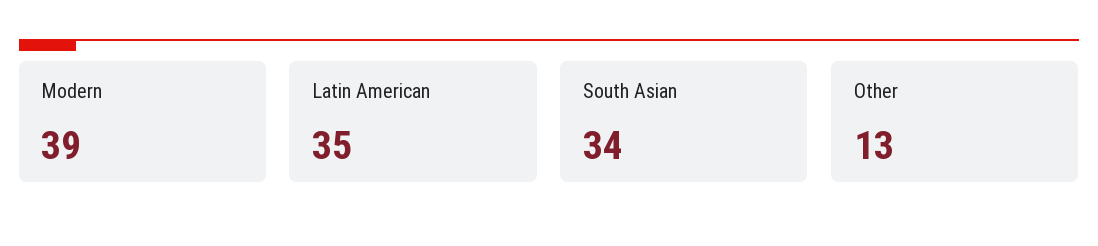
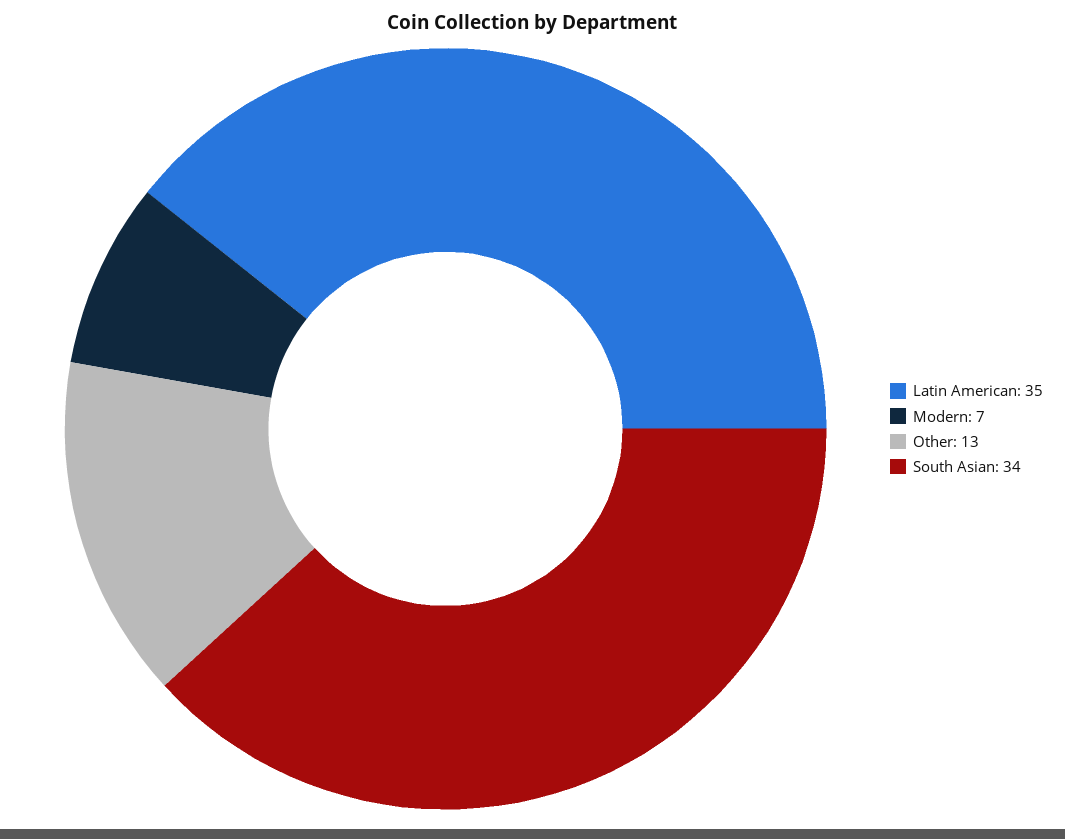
Modern: 39 -> 7

